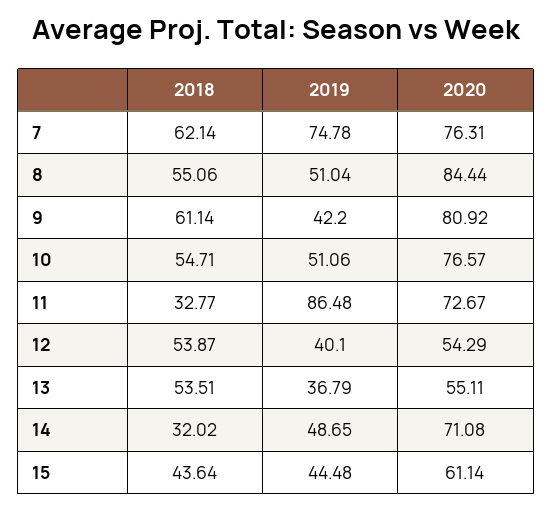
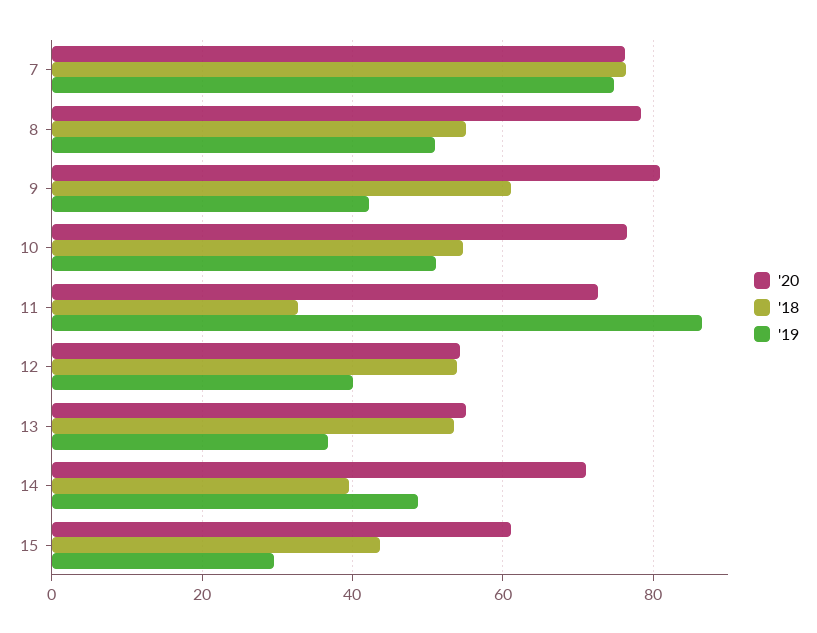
2018, 7: 62.14 -> 76
2020, 8: 84.44 -> 78
2018, 14: 32.02 -> 40
2019, 15: 44.48 -> 30

